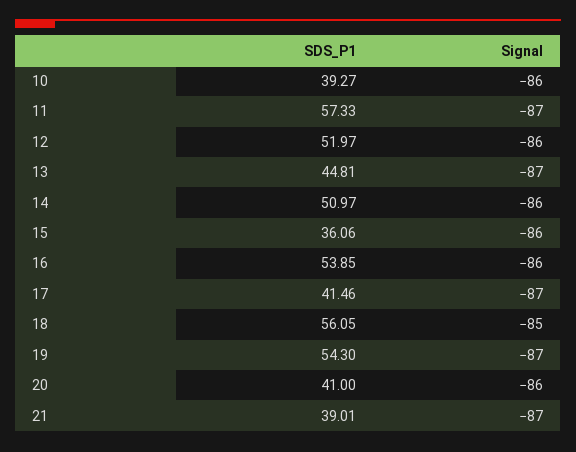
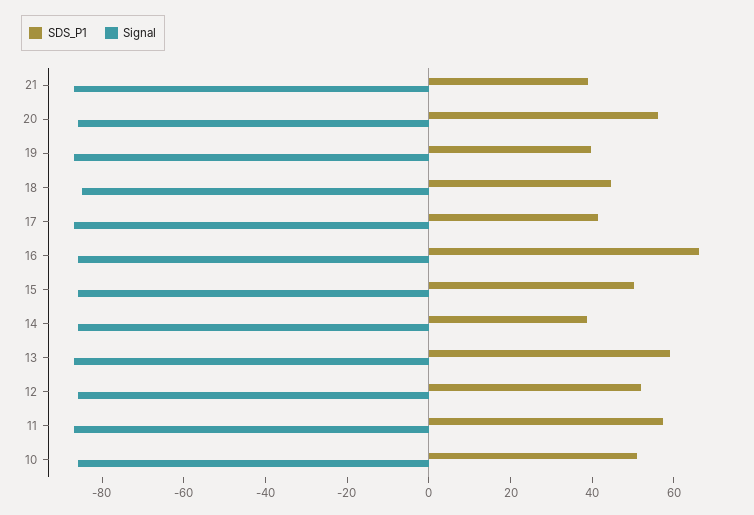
SDS_P1, 10: 39.27 -> 50
SDS_P1, 13: 44.81 -> 60
SDS_P1, 14: 50.97 -> 40
SDS_P1, 15: 36.06 -> 50
SDS_P1, 16: 53.85 -> 65
SDS_P1, 18: 56.05 -> 45
SDS_P1, 19: 54.3 -> 40
SDS_P1, 20: 41 -> 55

